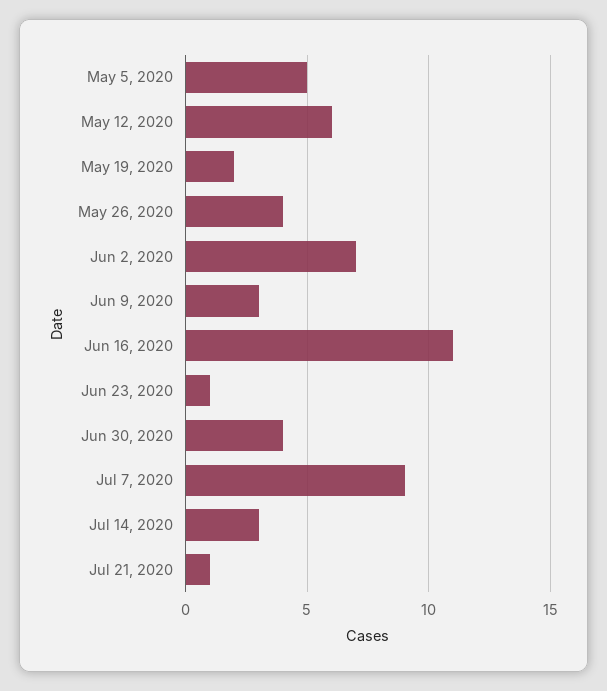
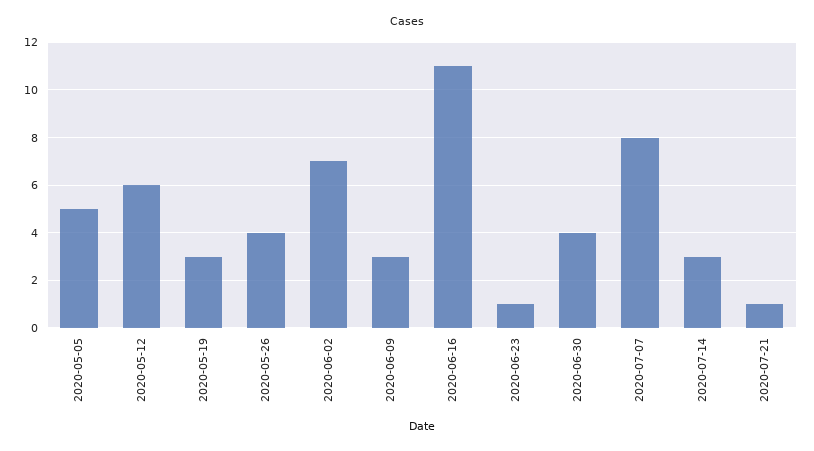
May 19, 2020: 2 -> 3
Jul 7, 2020: 9 -> 8

